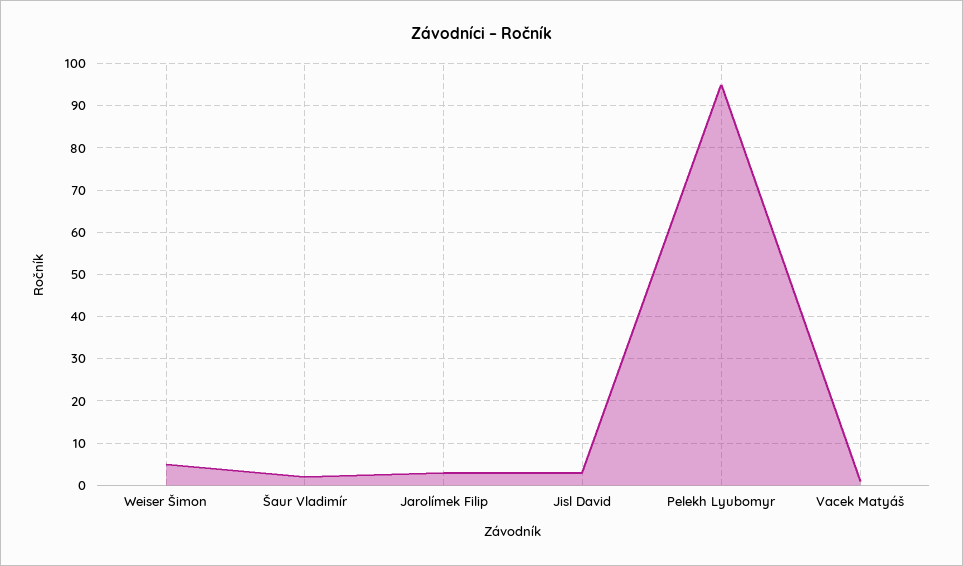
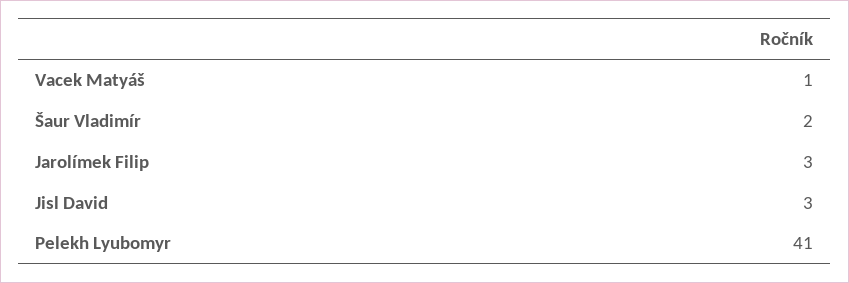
Weiser Šimon: 5 -> none
Pelekh Lyubomyr: 95 -> 41

